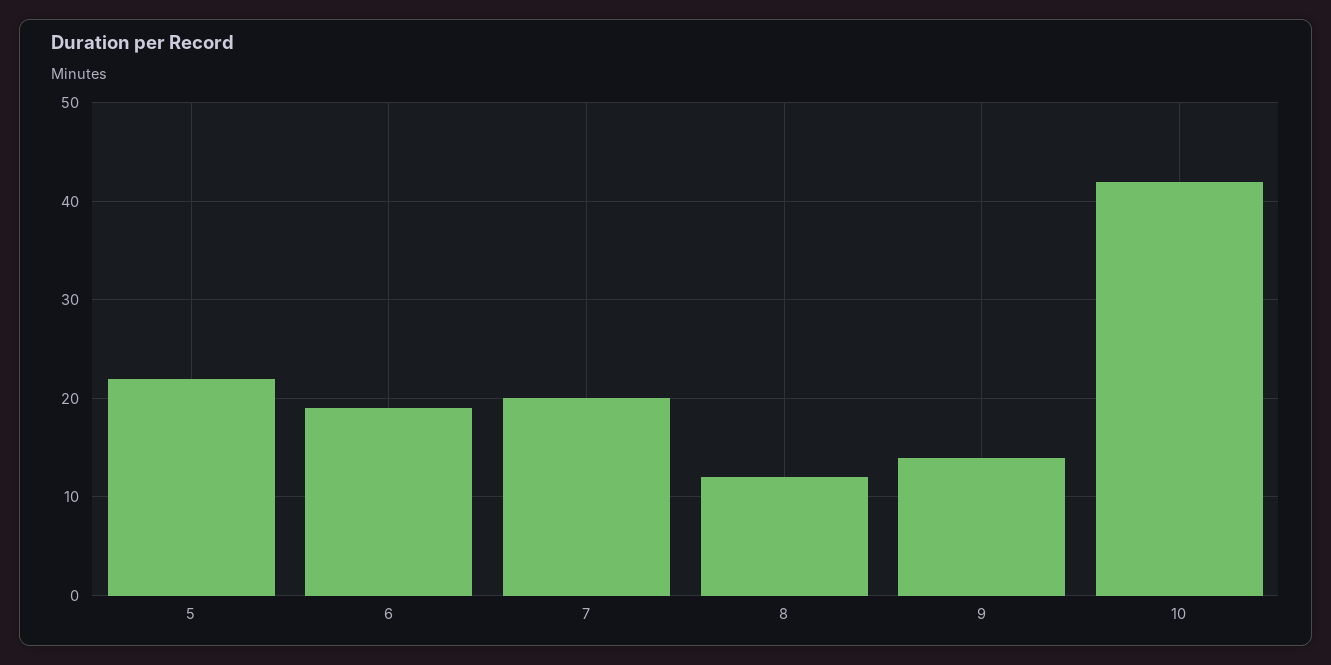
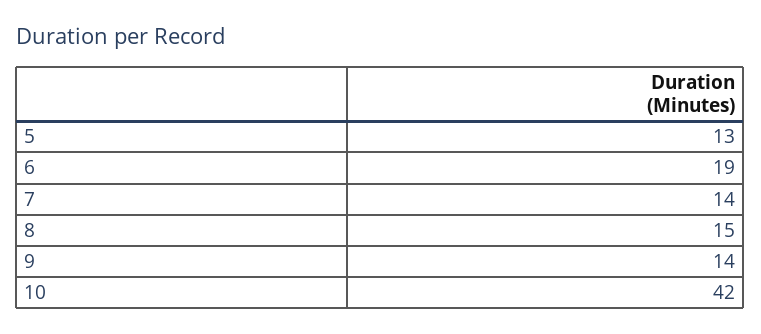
5: 22 -> 13
7: 20 -> 14
8: 12 -> 15

